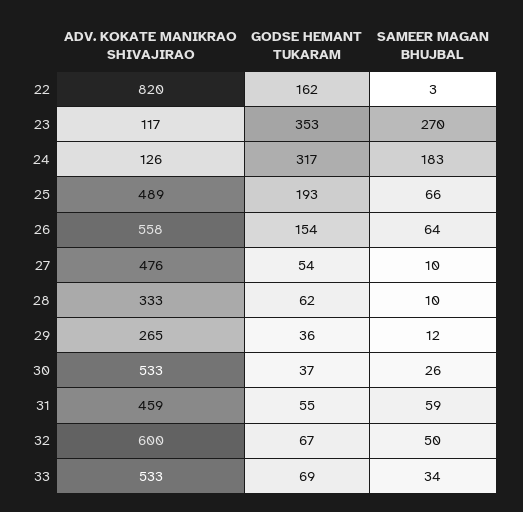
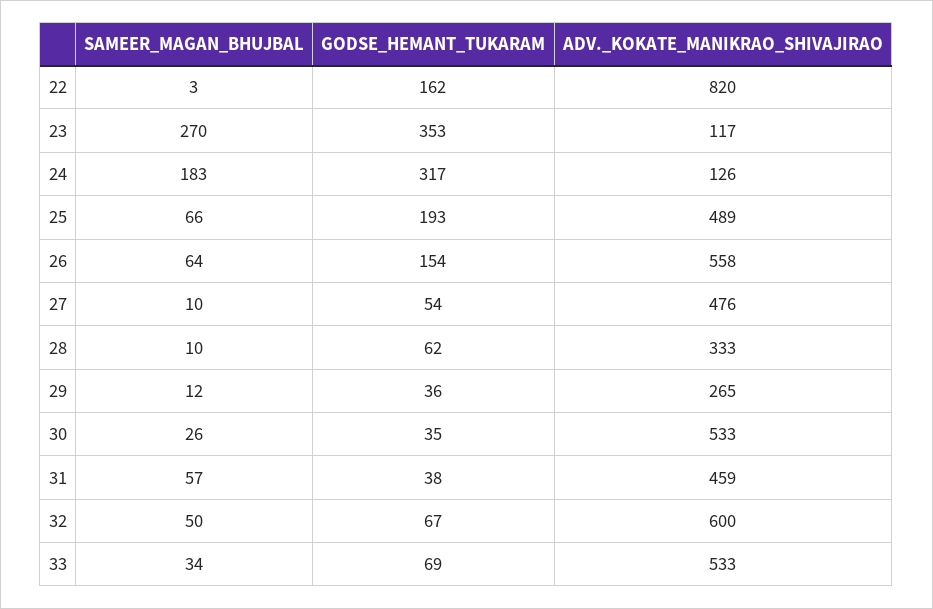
GODSE HEMANT TUKARAM, 30: 37 -> 35
GODSE HEMANT TUKARAM, 31: 55 -> 38
SAMEER MAGAN BHUJBAL, 31: 59 -> 57

